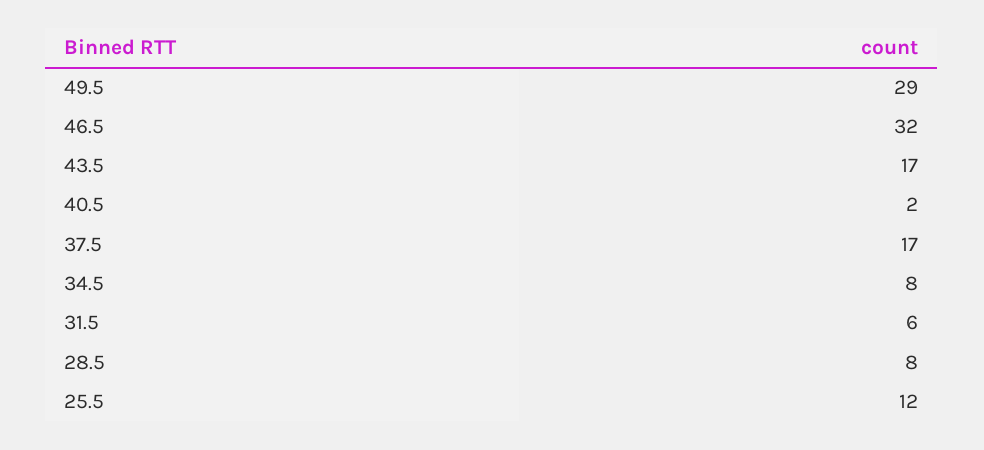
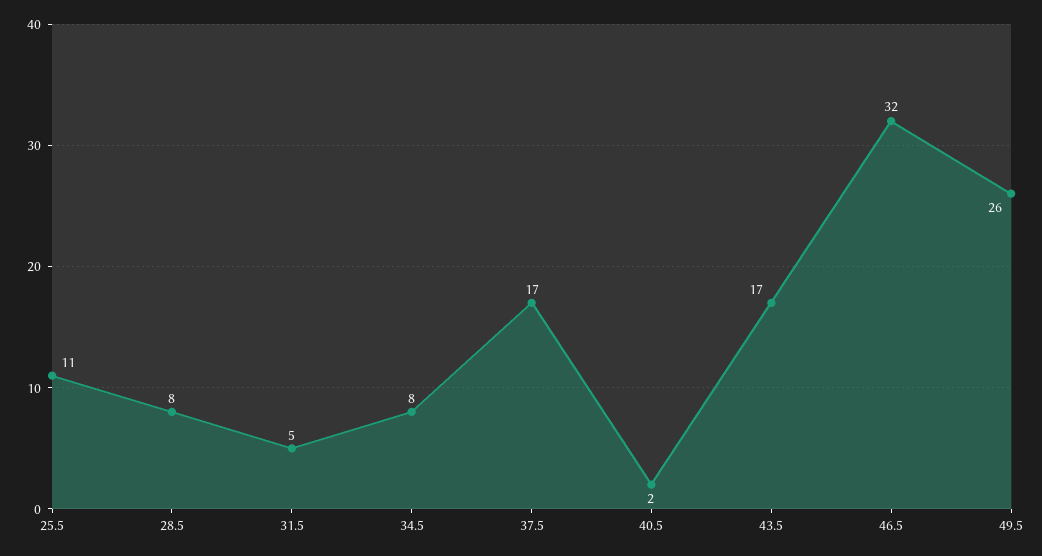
49.5: 29 -> 26
31.5: 6 -> 5
25.5: 12 -> 11

